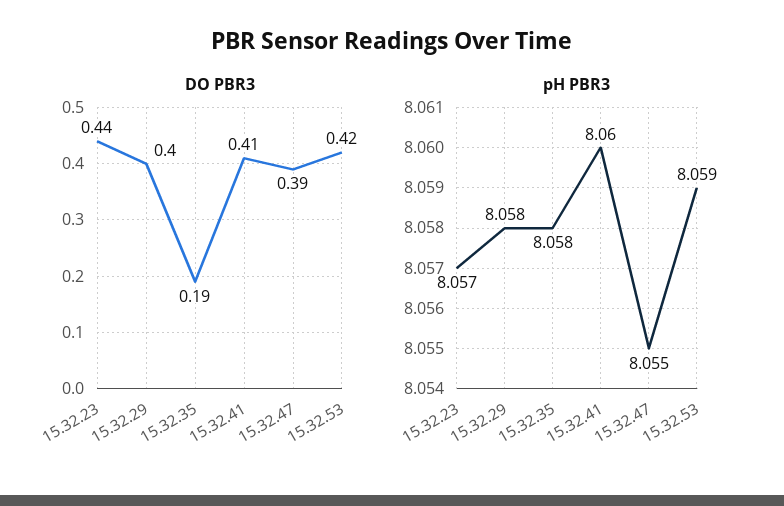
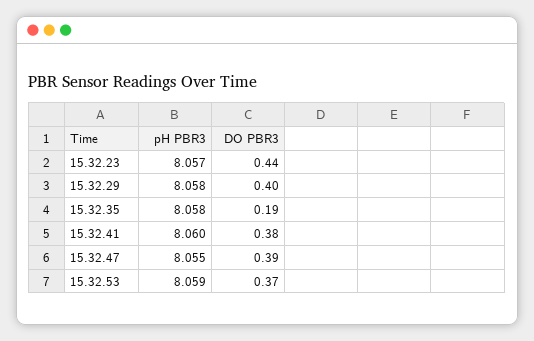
DO PBR3, 15.32.41: 0.41 -> 0.38
DO PBR3, 15.32.53: 0.42 -> 0.37

